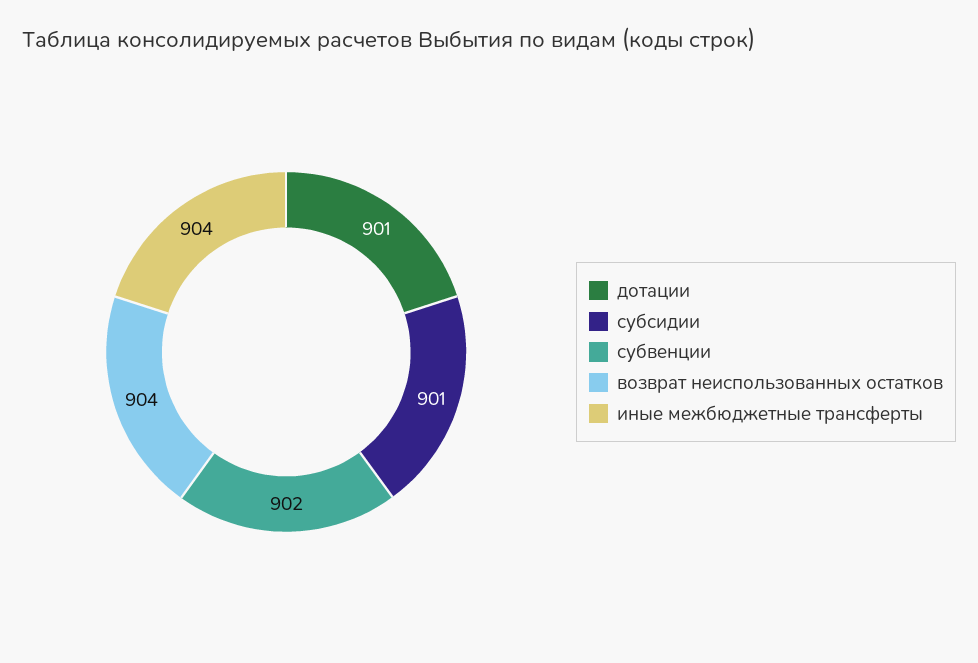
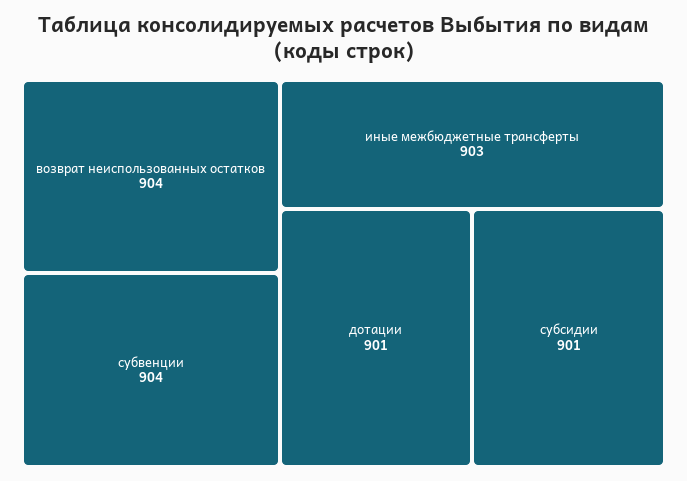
субвенции: 902 -> 904
иные межбюджетные трансферты: 904 -> 903

